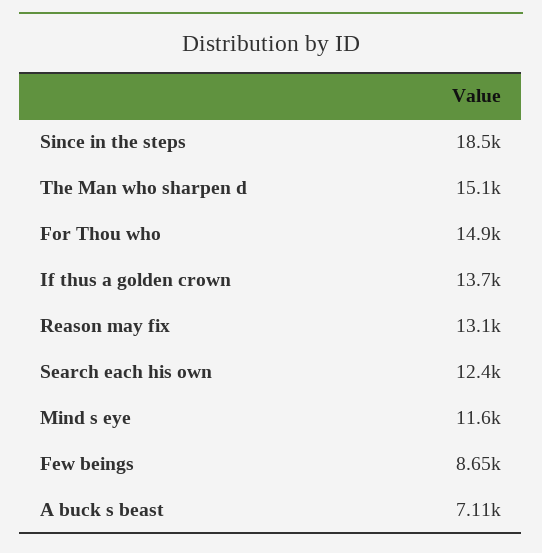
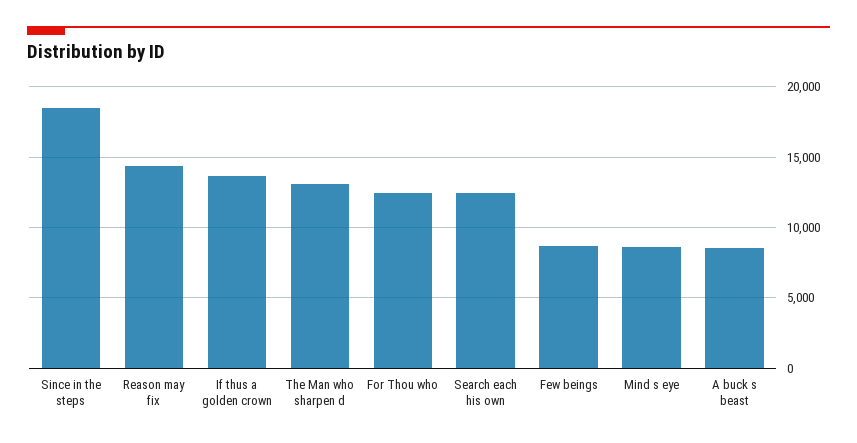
The Man who sharpen d: 15100 -> 13000
For Thou who: 14900 -> 12500
Reason may fix: 13100 -> 14500
Mind s eye: 11600 -> 8500
A buck s beast: 7110 -> 8500

